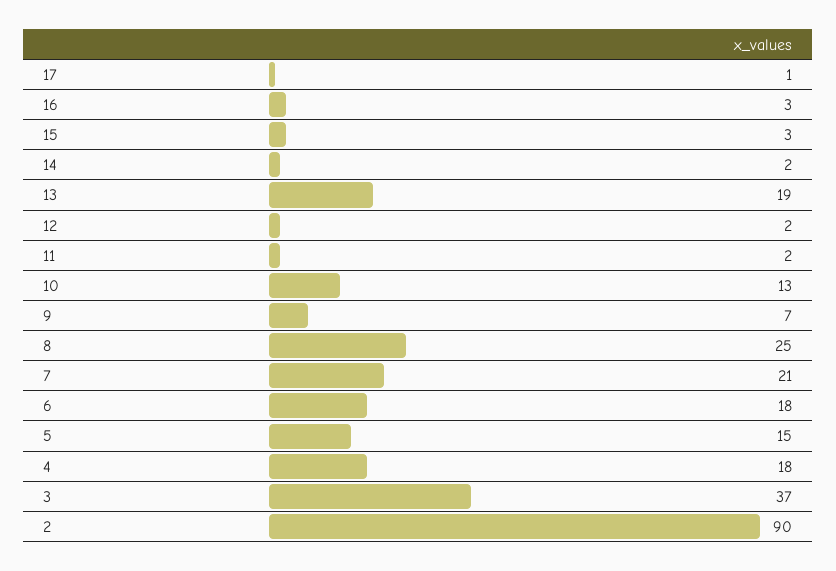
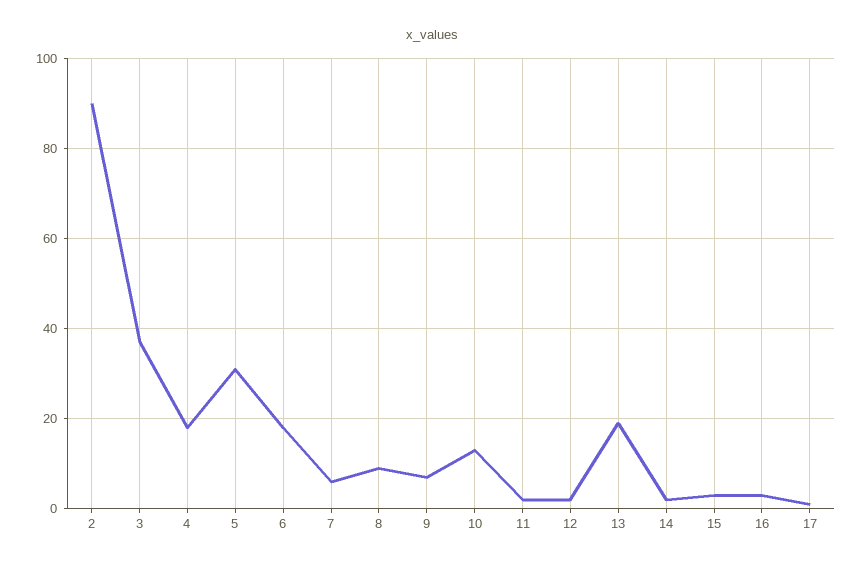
8: 25 -> 10
7: 21 -> 5
5: 15 -> 30

